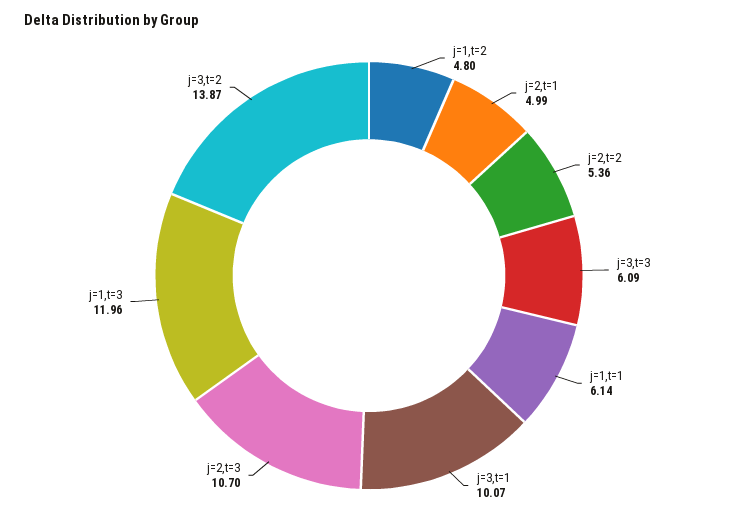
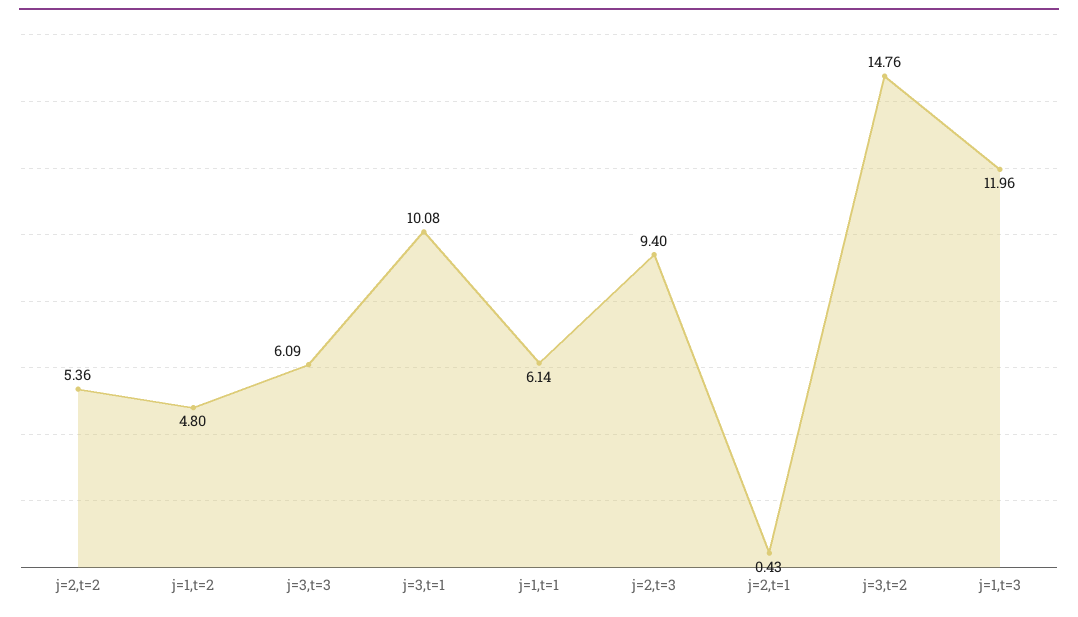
j=2,t=1: 4.99 -> 0.43
j=3,t=1: 10.07 -> 10.08
j=2,t=3: 10.7 -> 9.4
j=3,t=2: 13.87 -> 14.76

